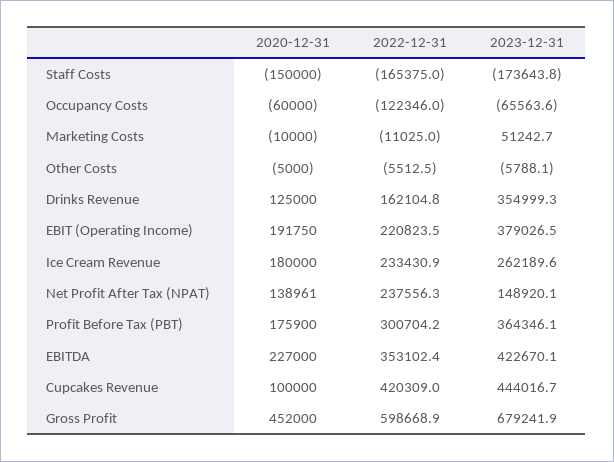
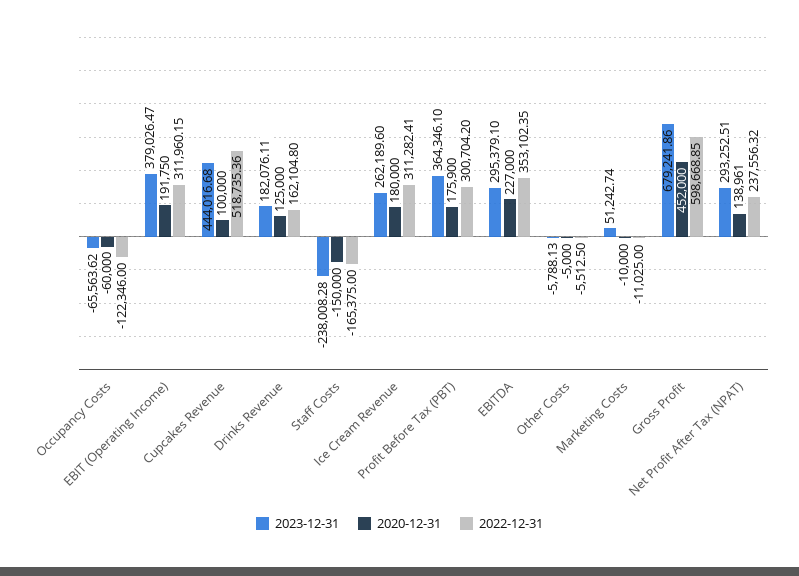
2023-12-31, Staff Costs: -173643.8 -> -238008.28
2023-12-31, Drinks Revenue: 354999.3 -> 182076.11
2022-12-31, EBIT (Operating Income): 220823.5 -> 311960.15
2022-12-31, Ice Cream Revenue: 233430.9 -> 311282.41
2023-12-31, Net Profit After Tax (NPAT): 148920.1 -> 293252.51
2023-12-31, EBITDA: 422670.1 -> 295379.1
2022-12-31, Cupcakes Revenue: 420309 -> 518735.36

